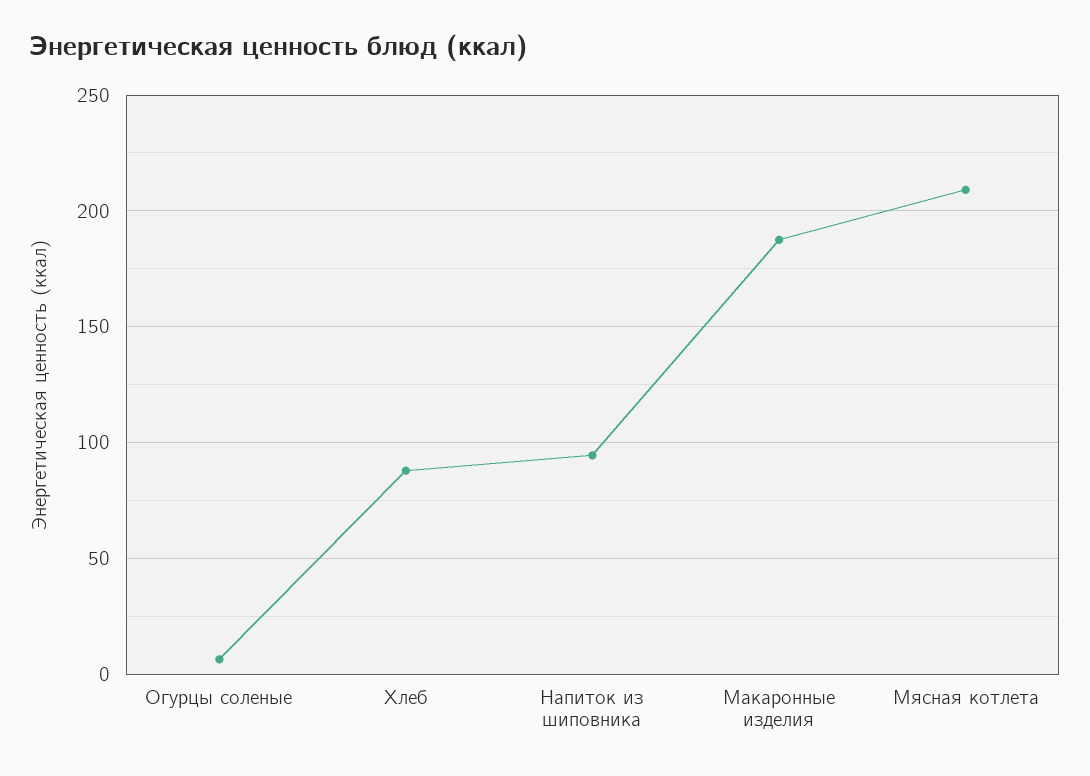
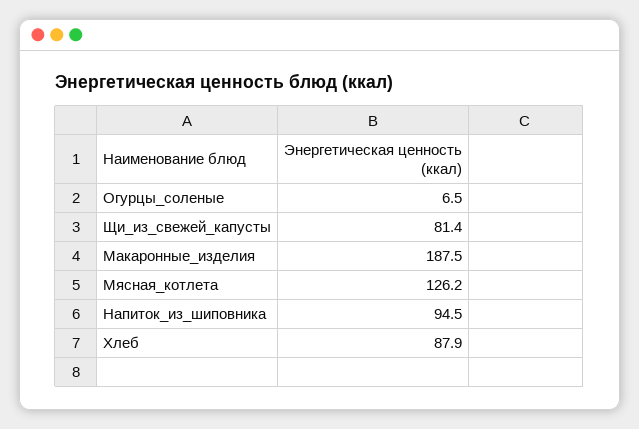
Мясная котлета: 210 -> 126.2
Щи_из_свежей_капусты: none -> 81.4

